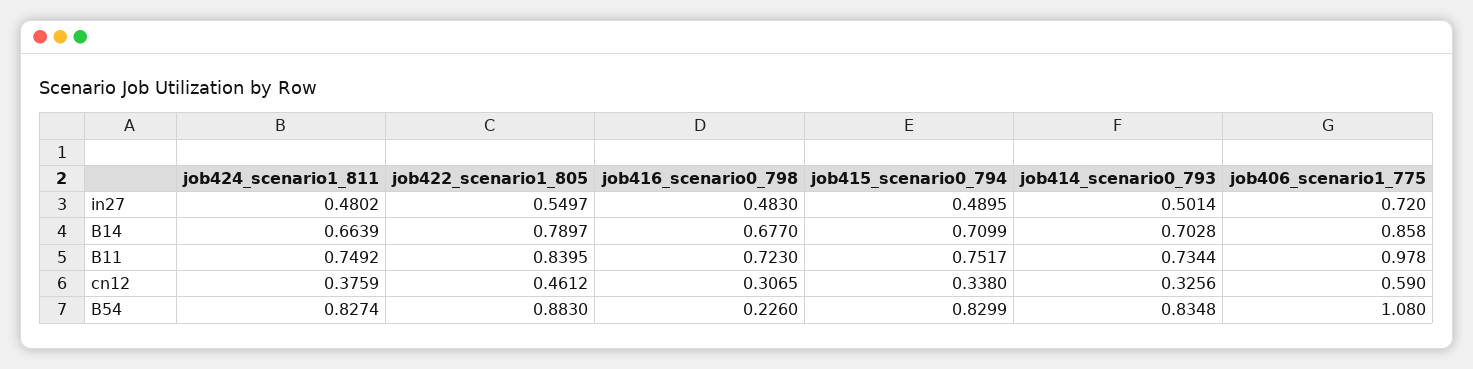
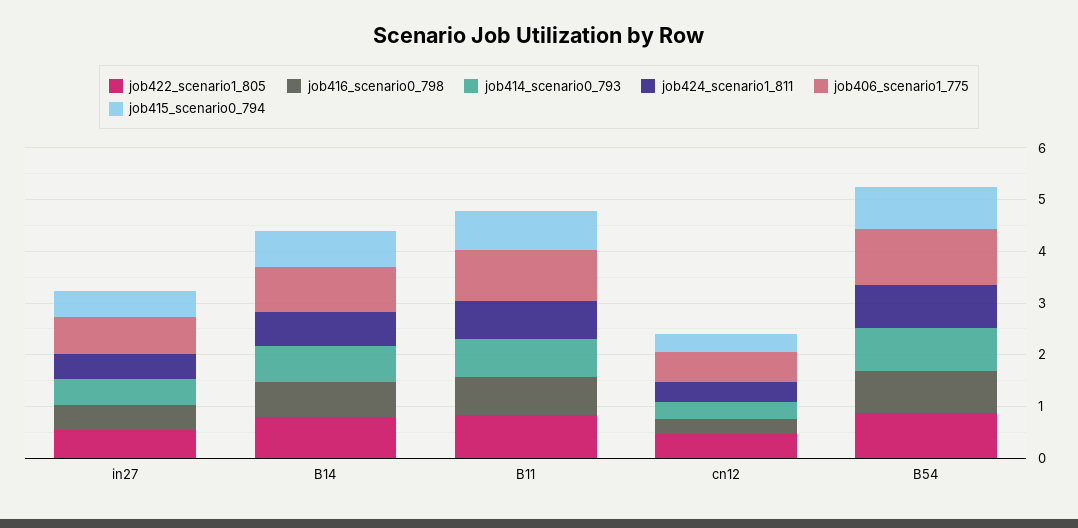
job416_scenario0_798, B54: 0.226 -> 0.8

